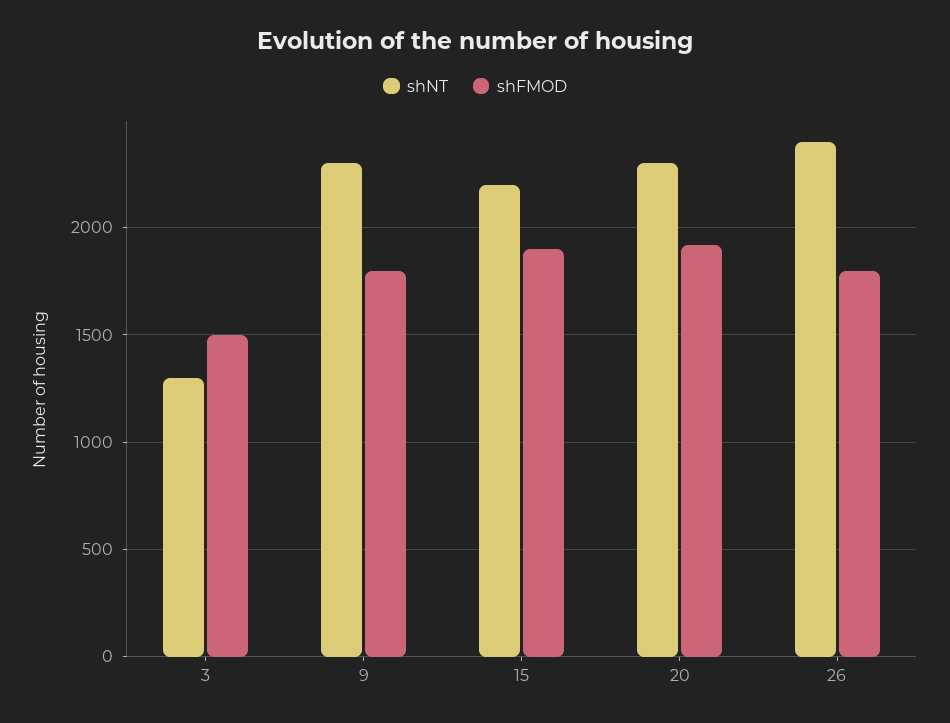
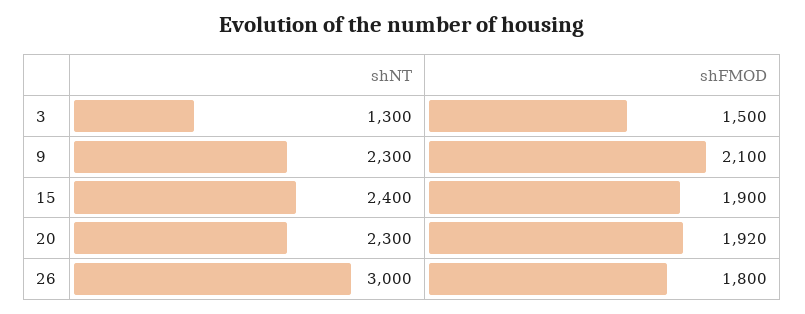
shFMOD, 9: 1800 -> 2100
shNT, 15: 2200 -> 2400
shNT, 26: 2400 -> 3000

